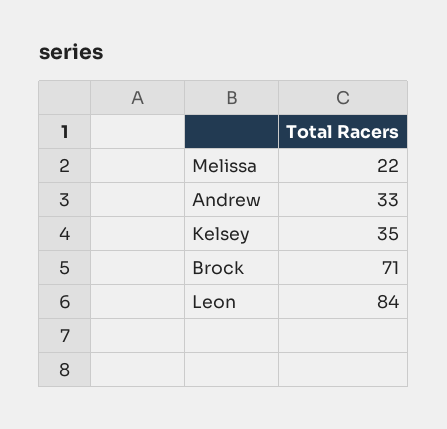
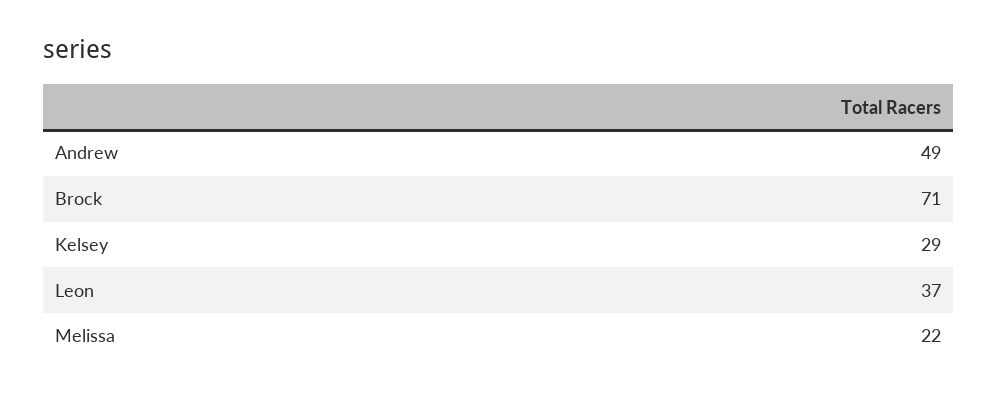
Andrew: 33 -> 49
Kelsey: 35 -> 29
Leon: 84 -> 37

